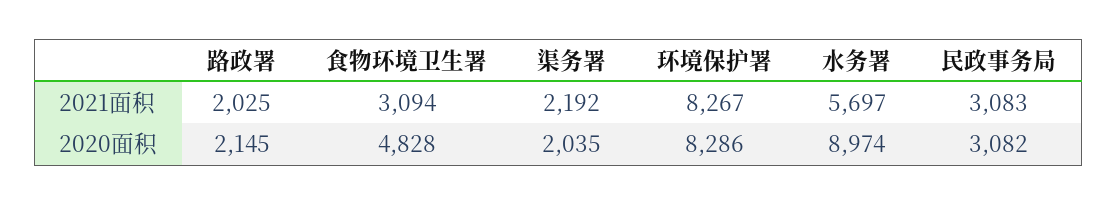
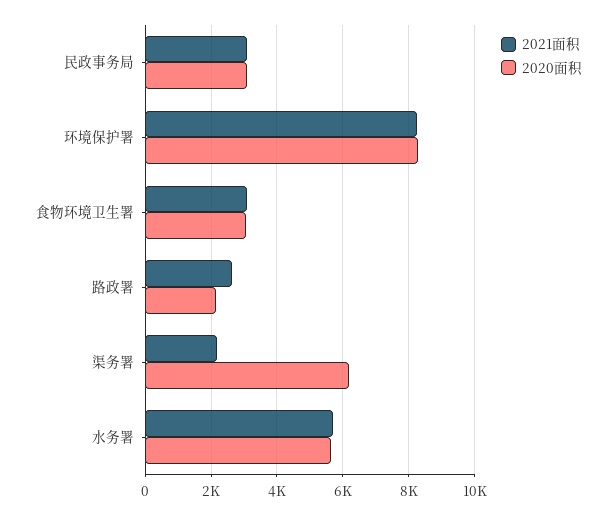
2021面积, 路政署: 2025 -> 2600
2020面积, 食物环境卫生署: 4828 -> 3000
2020面积, 渠务署: 2035 -> 6200
2020面积, 水务署: 8974 -> 5600

